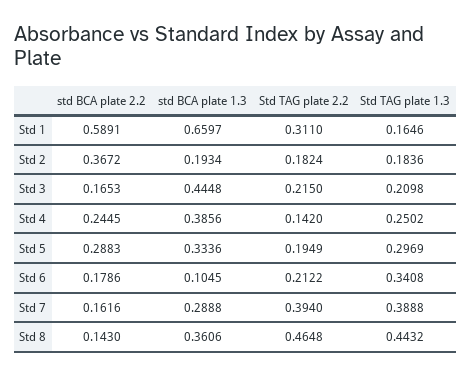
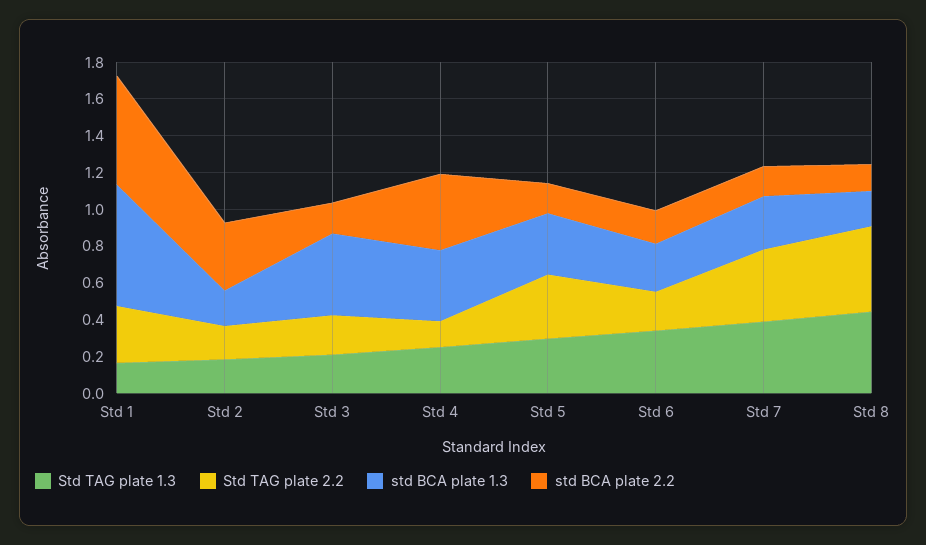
std BCA plate 2.2, Std 4: 0.2445 -> 0.4
std BCA plate 2.2, Std 5: 0.2883 -> 0.15
Std TAG plate 2.2, Std 5: 0.1949 -> 0.35
std BCA plate 1.3, Std 6: 0.1045 -> 0.25
std BCA plate 1.3, Std 8: 0.3606 -> 0.2

